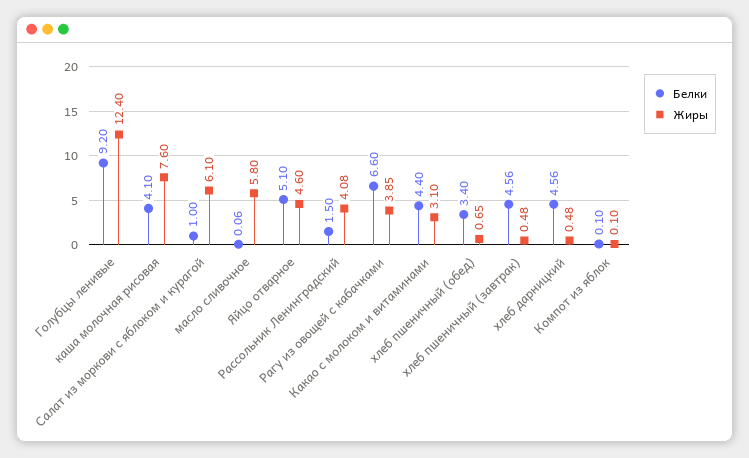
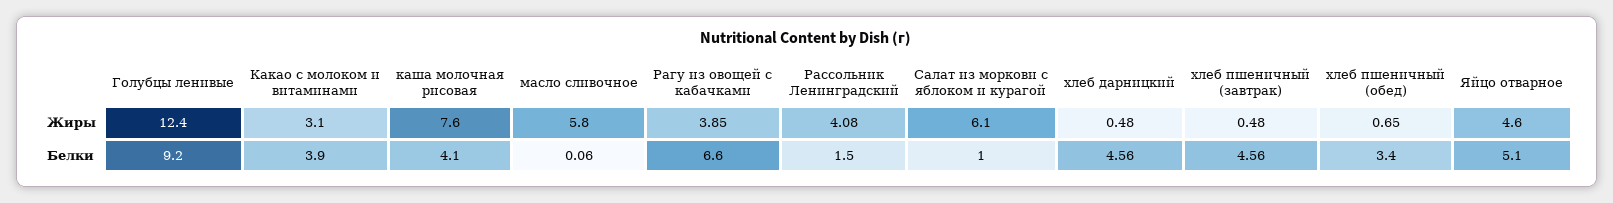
Белки, Какао с молоком и витаминами: 4.4 -> 3.9
Белки, Компот из яблок: 0.1 -> none
Жиры, Компот из яблок: 0.1 -> none

